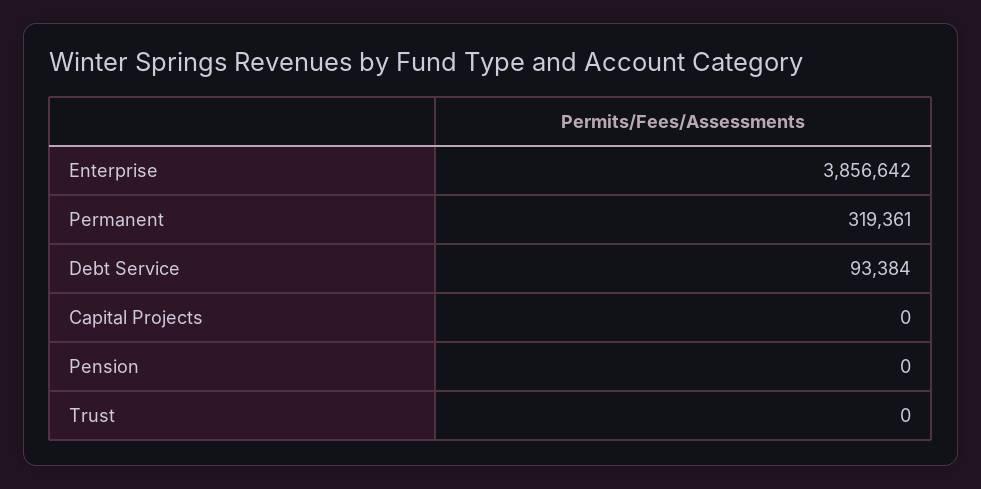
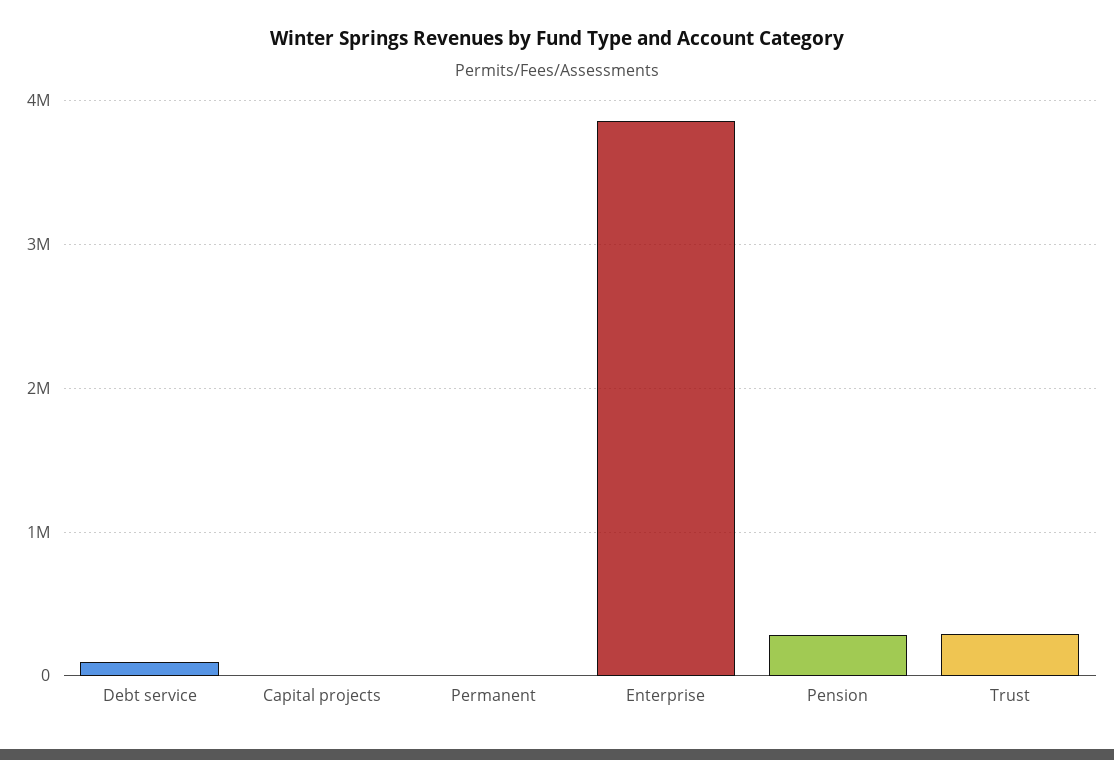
Permanent: 319361 -> 0
Pension: 0 -> 300000
Trust: 0 -> 300000

